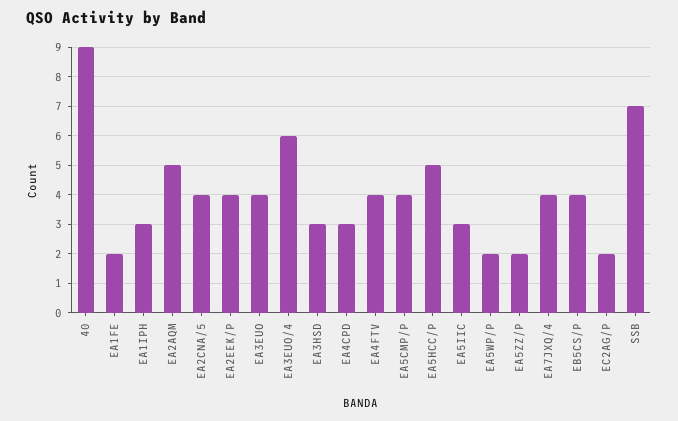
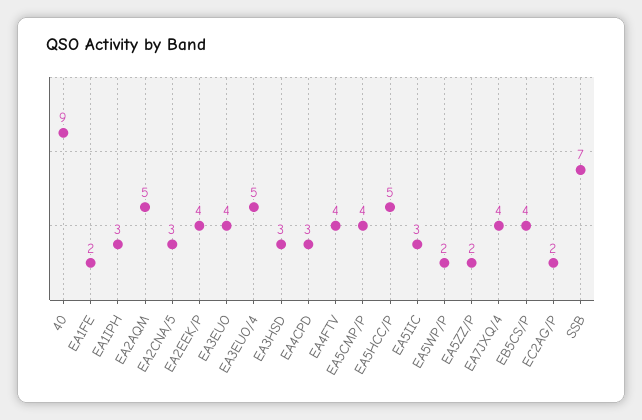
EA2CNA/5: 4 -> 3
EA3EUO/4: 6 -> 5

